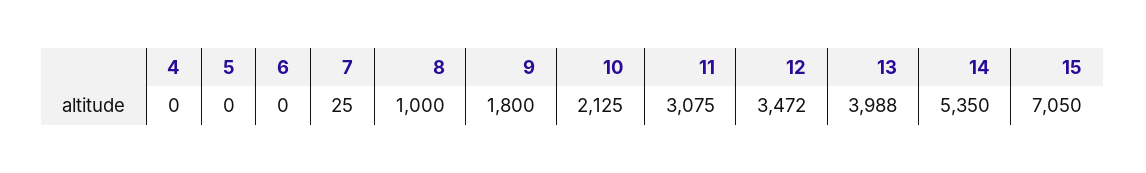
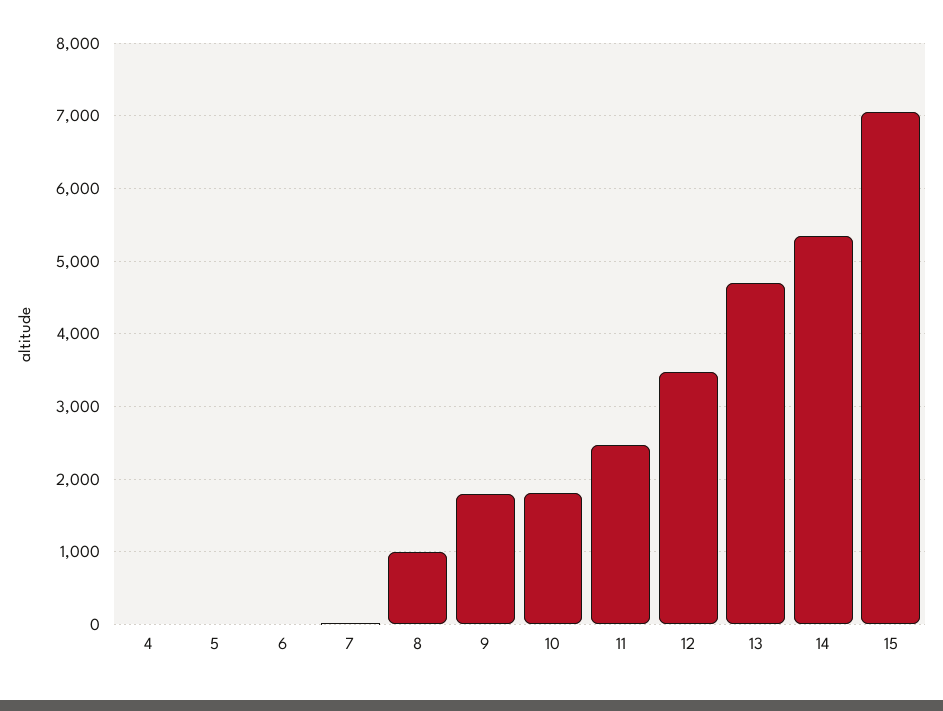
10: 2125 -> 1800
11: 3075 -> 2500
13: 3988 -> 4700

